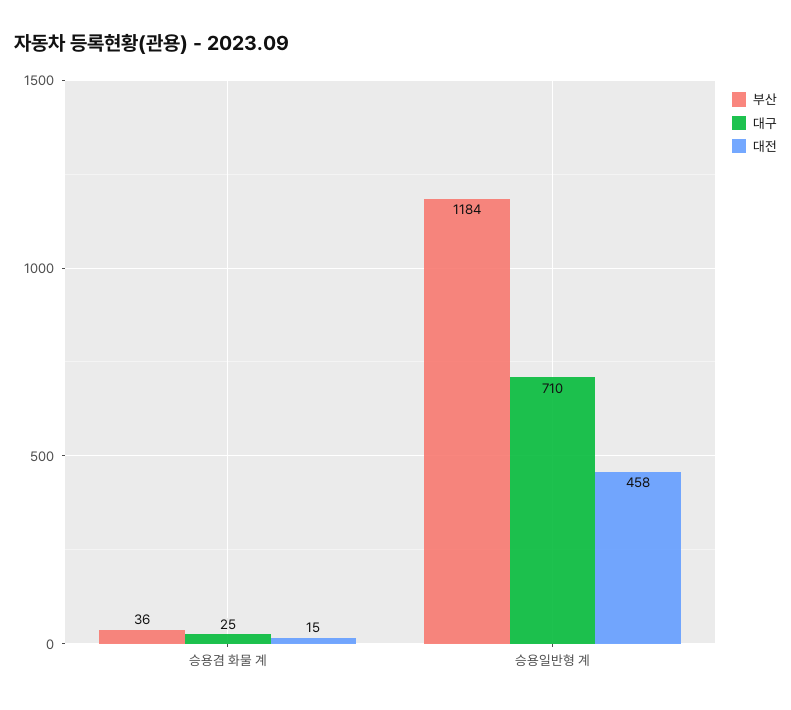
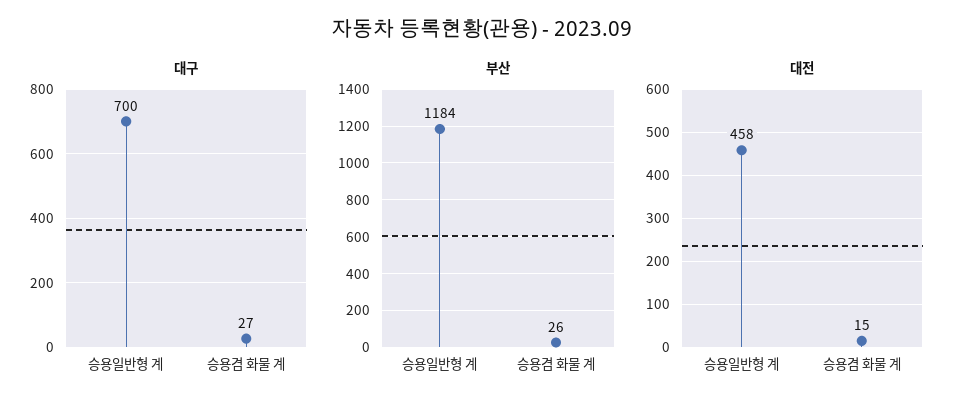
부산, 승용겸 화물 계: 36 -> 26
대구, 승용겸 화물 계: 25 -> 27
대구, 승용일반형 계: 710 -> 700

